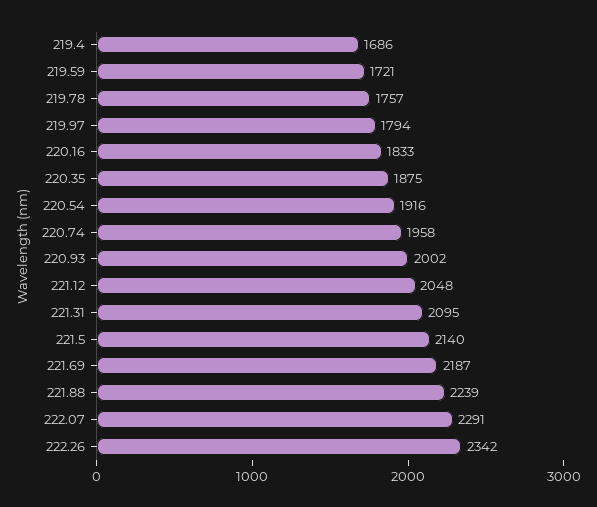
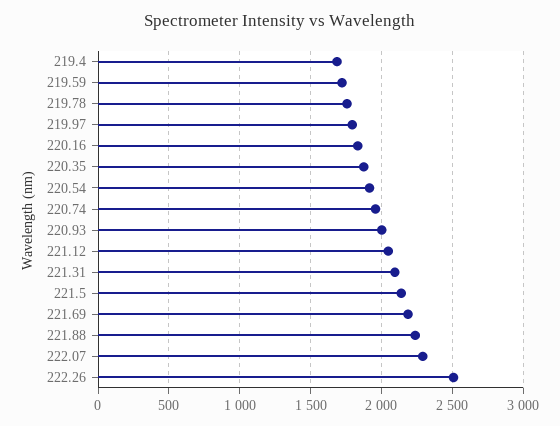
222.26: 2342 -> 2500

